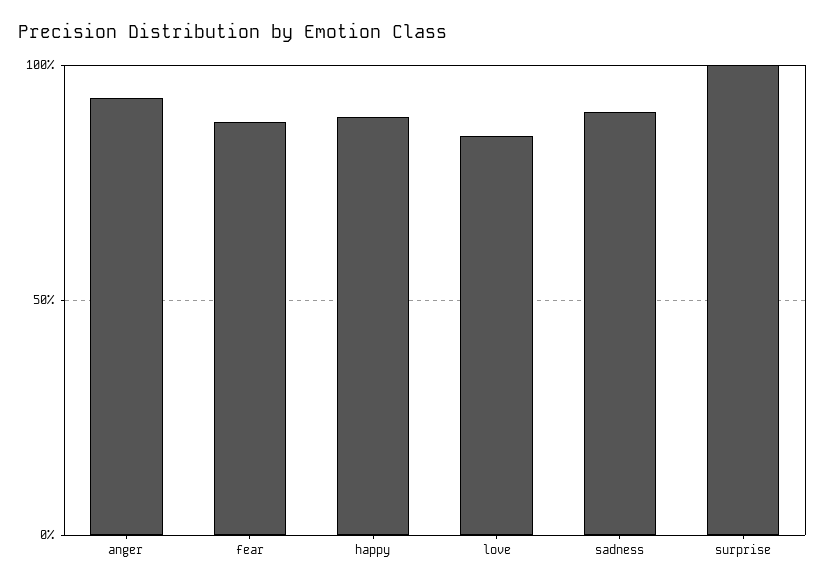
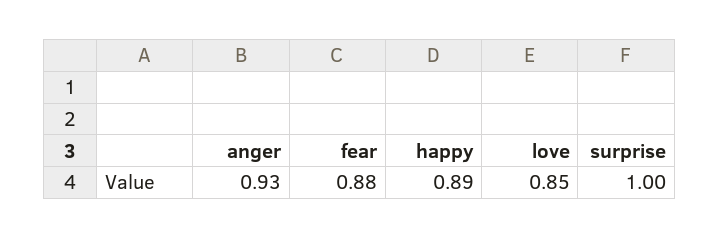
sadness: 0.9 -> none

